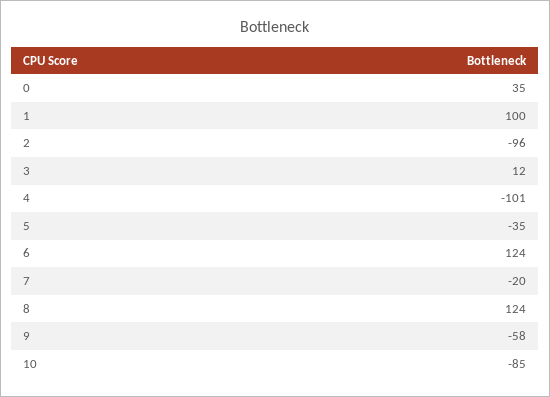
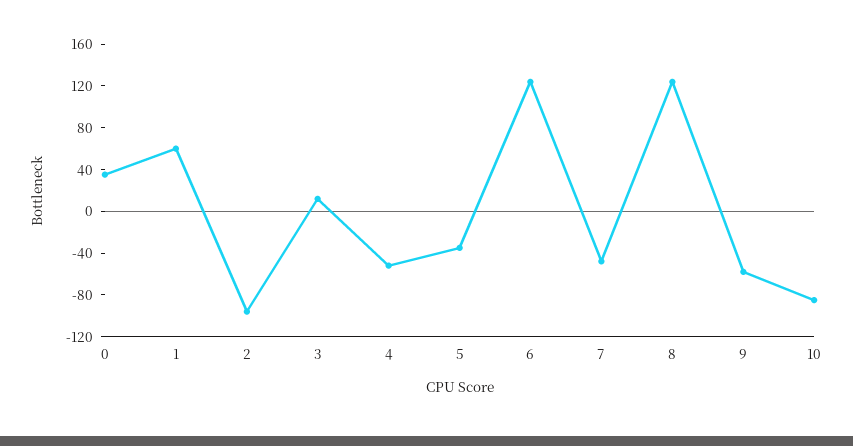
1: 100 -> 60
4: -101 -> -50
7: -20 -> -50

